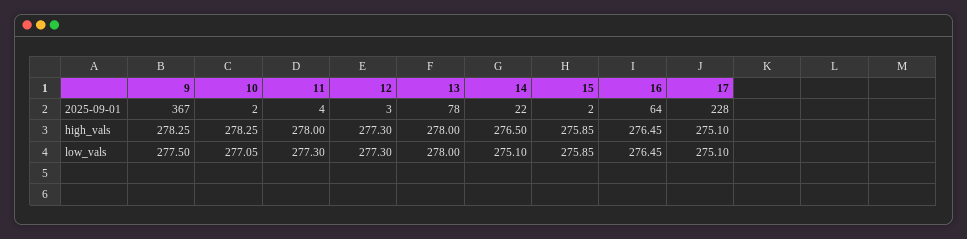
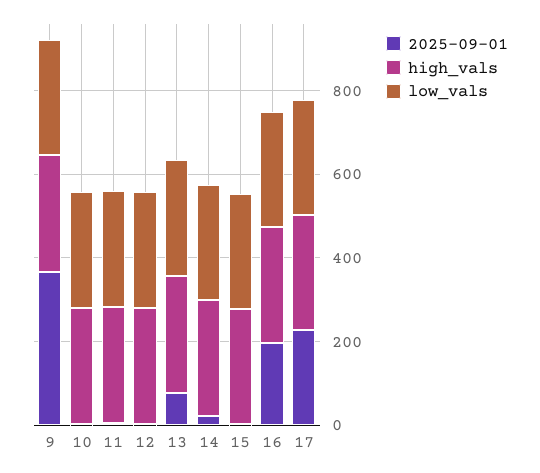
2025-09-01, 16: 64 -> 200

